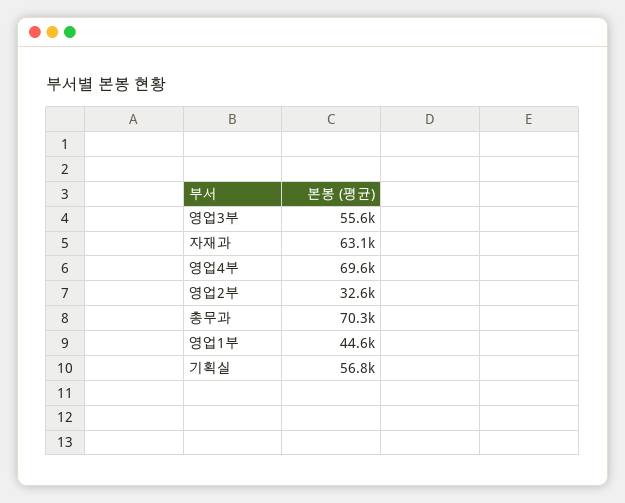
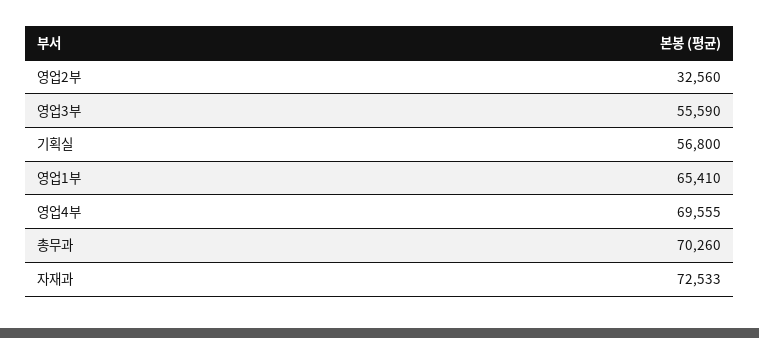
자재과: 63100 -> 72533
영업1부: 44600 -> 65410

